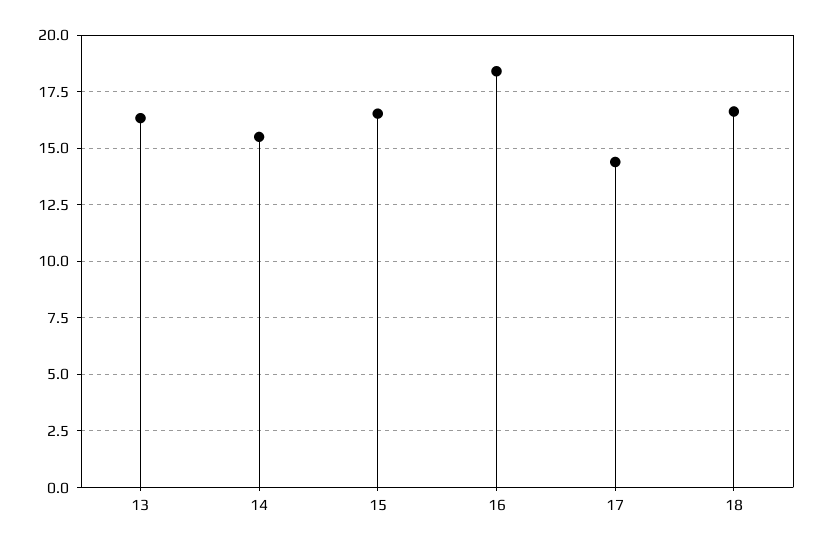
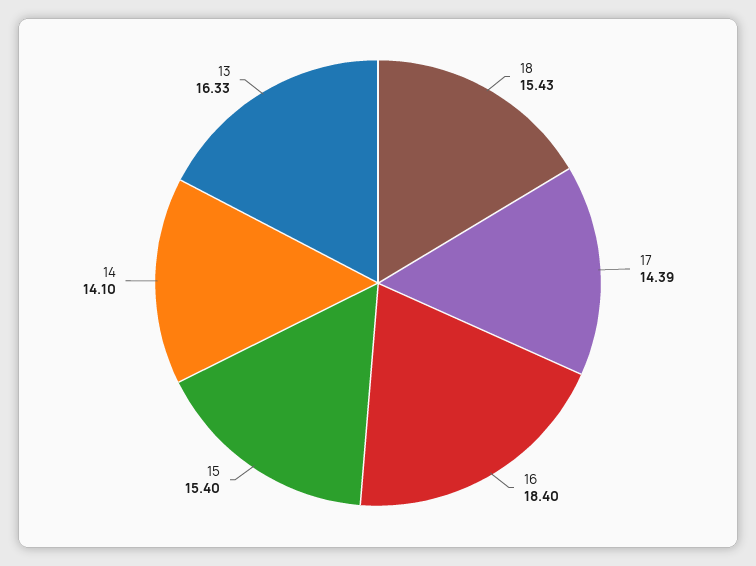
14: 15.5 -> 14.1
15: 16.5 -> 15.4
18: 16.5 -> 15.43

